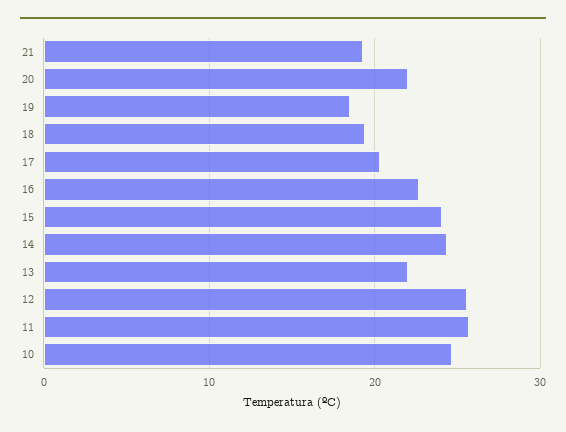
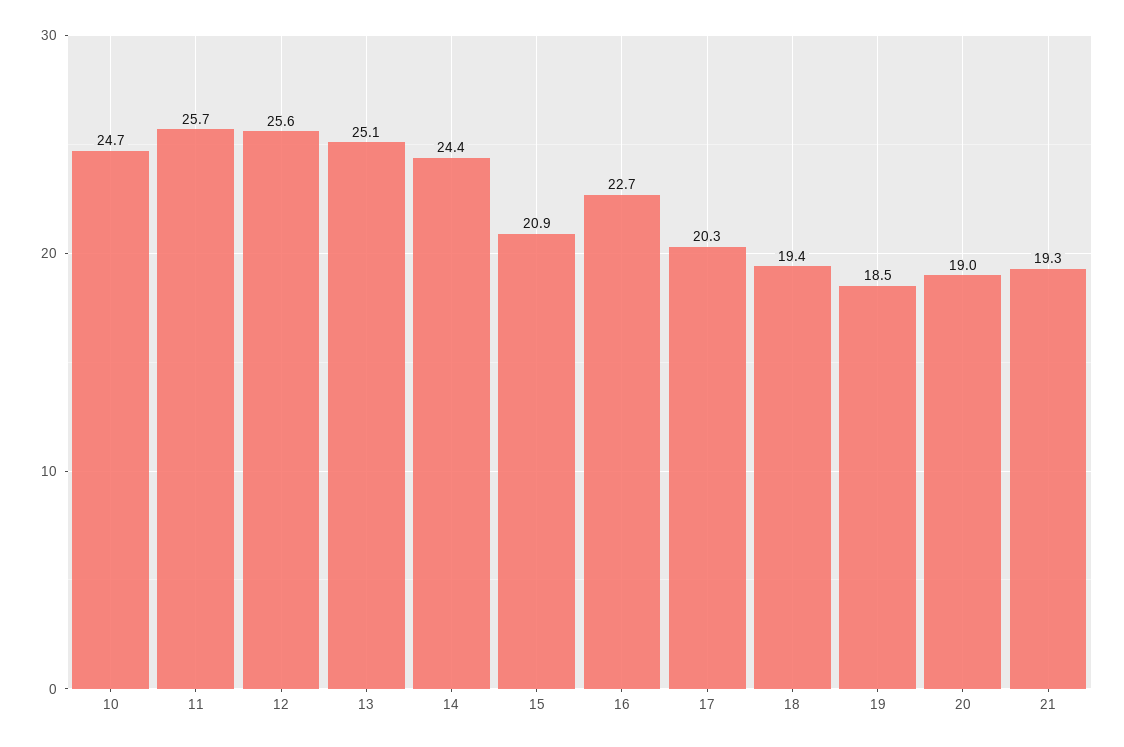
20: 22 -> 19
15: 24 -> 20.9
13: 22 -> 25.1

